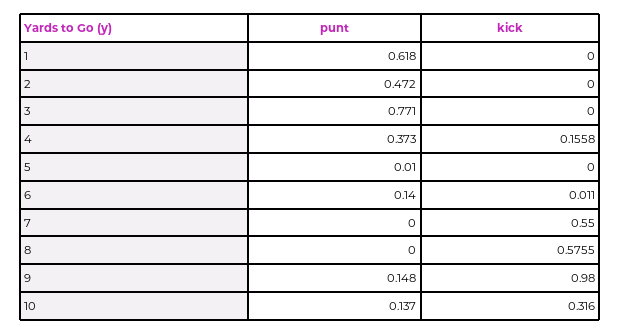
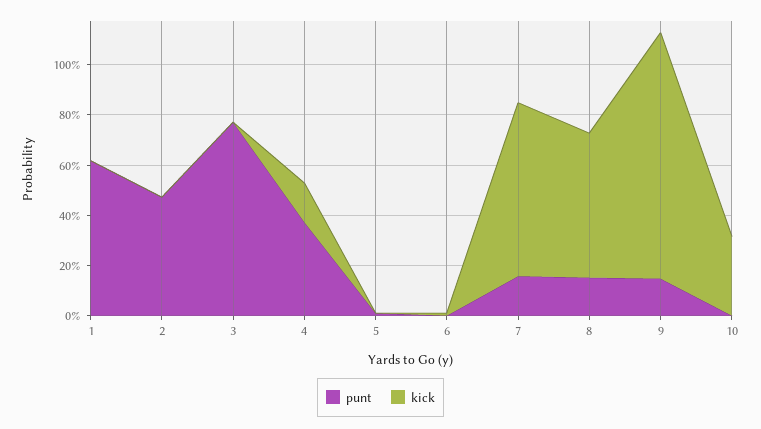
punt, 6: 0.14 -> 0
punt, 7: 0 -> 0.15
kick, 7: 0.55 -> 0.7
punt, 8: 0 -> 0.15
punt, 10: 0.137 -> 0

